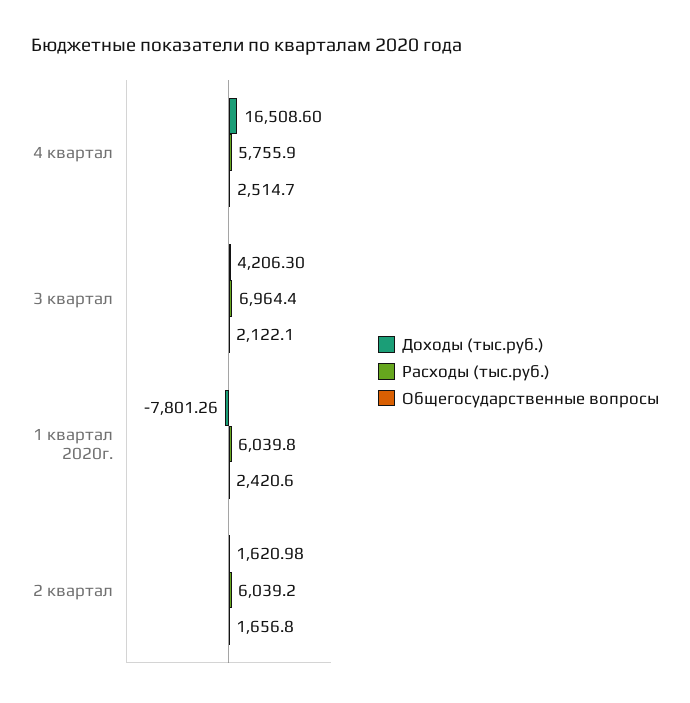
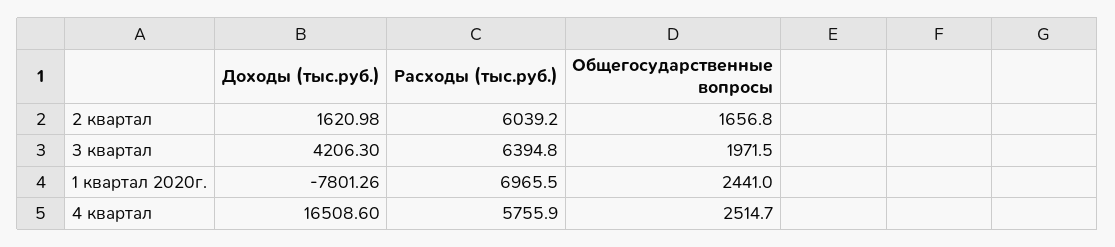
Расходы (тыс.руб.), 3 квартал: 6964.4 -> 6394.8
Общегосударственные вопросы, 3 квартал: 2122.1 -> 1971.5
Расходы (тыс.руб.), 1 квартал 2020г.: 6039.8 -> 6965.5
Общегосударственные вопросы, 1 квартал 2020г.: 2420.6 -> 2441

